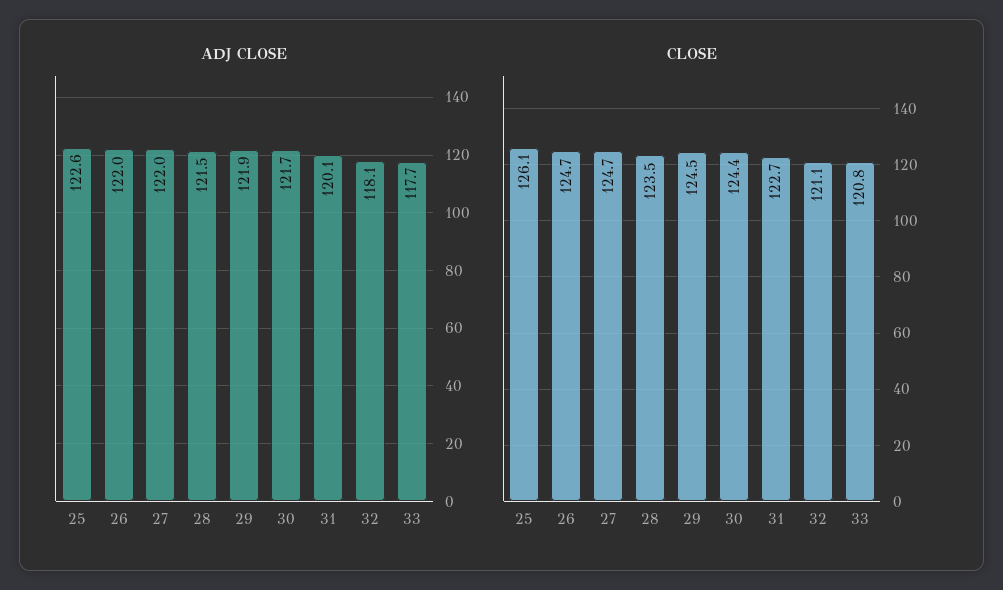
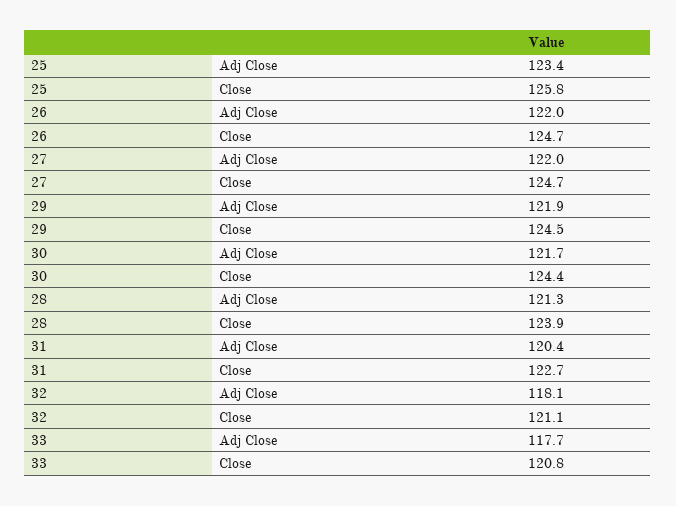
ADJ CLOSE, 25: 122.6 -> 123.4
ADJ CLOSE, 28: 121.5 -> 121.3
ADJ CLOSE, 31: 120.1 -> 120.4
CLOSE, 25: 126.1 -> 125.8
CLOSE, 28: 123.5 -> 123.9

